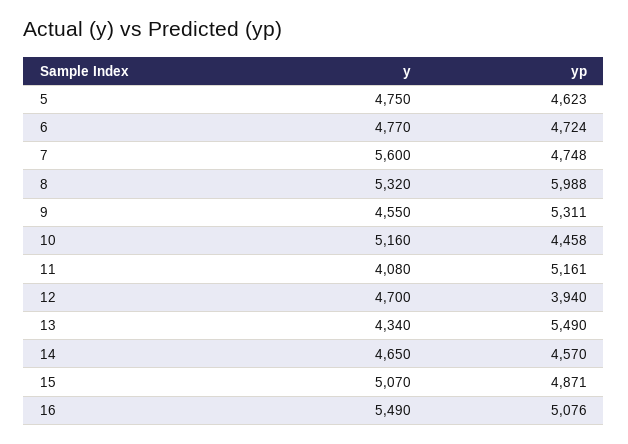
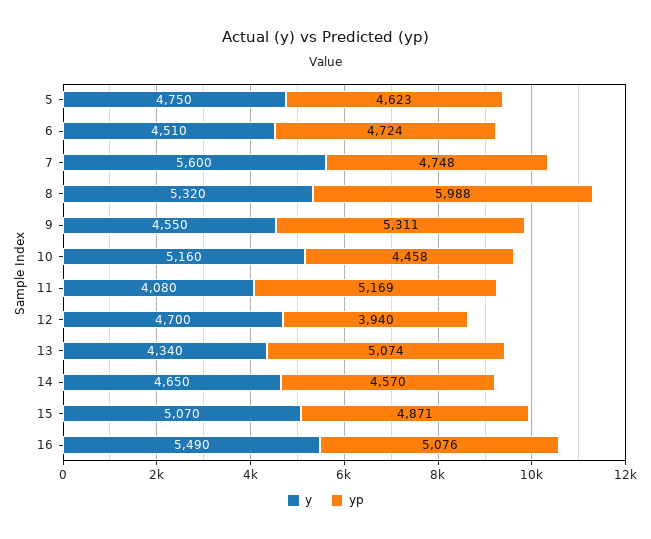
y, 6: 4770 -> 4510
yp, 11: 5161 -> 5169
yp, 13: 5490 -> 5074

